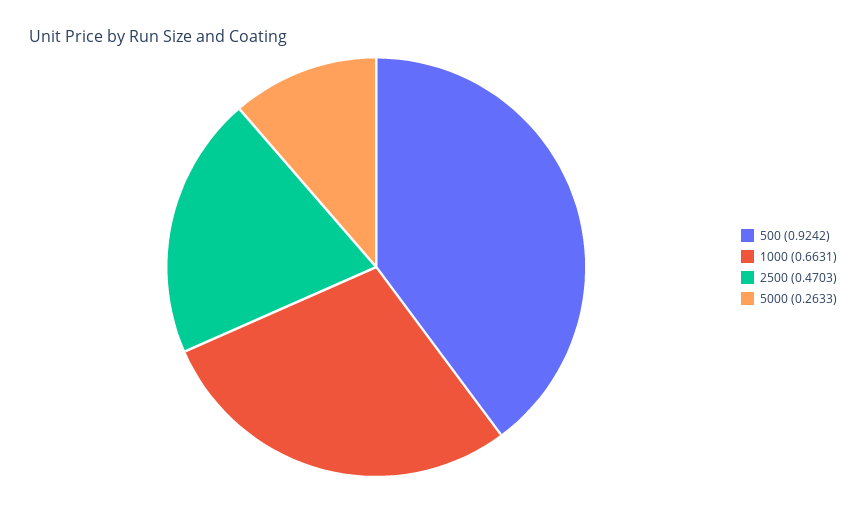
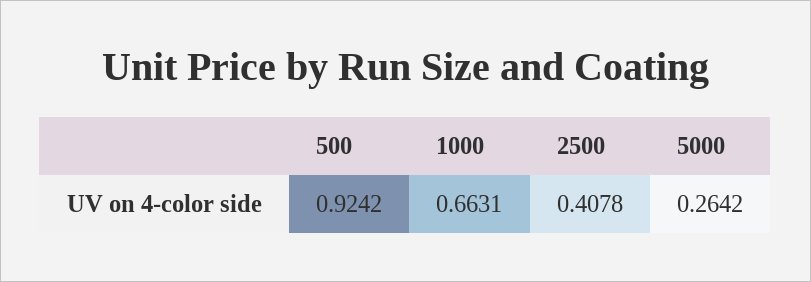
2500: 0.4703 -> 0.4078
5000: 0.2633 -> 0.2642

